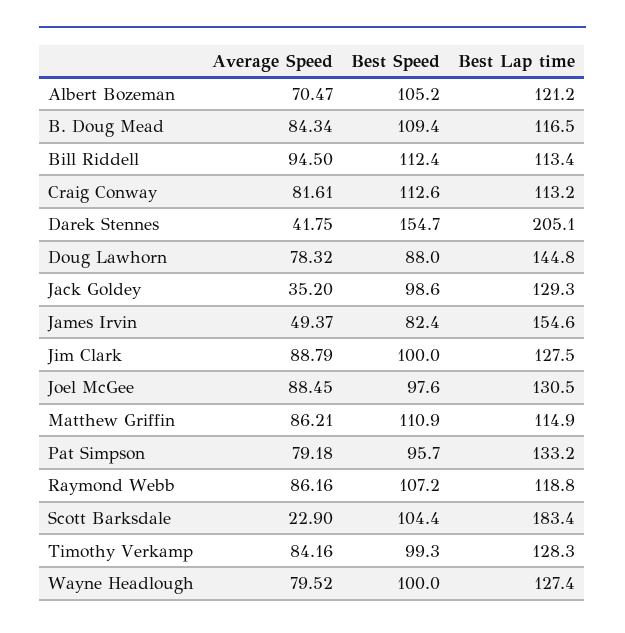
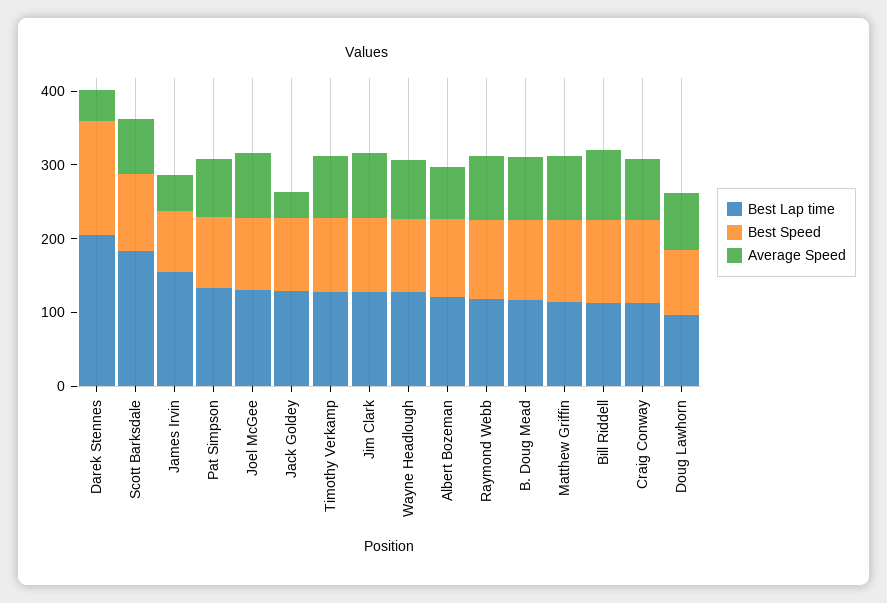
Best Lap time, Doug Lawhorn: 144.8 -> 100
Average Speed, Scott Barksdale: 22.9 -> 80

